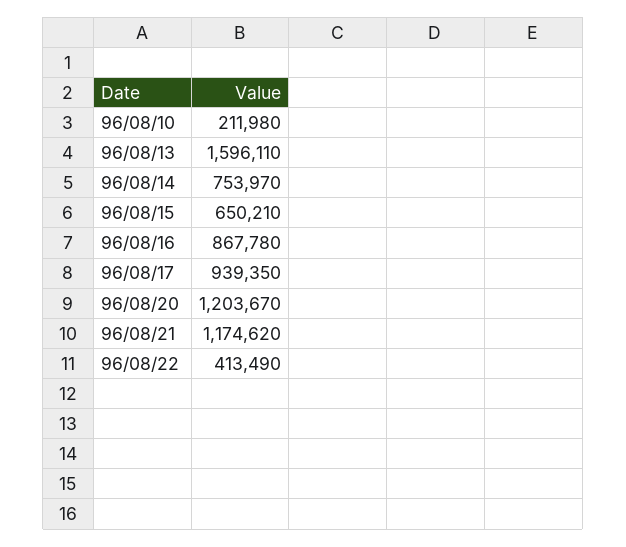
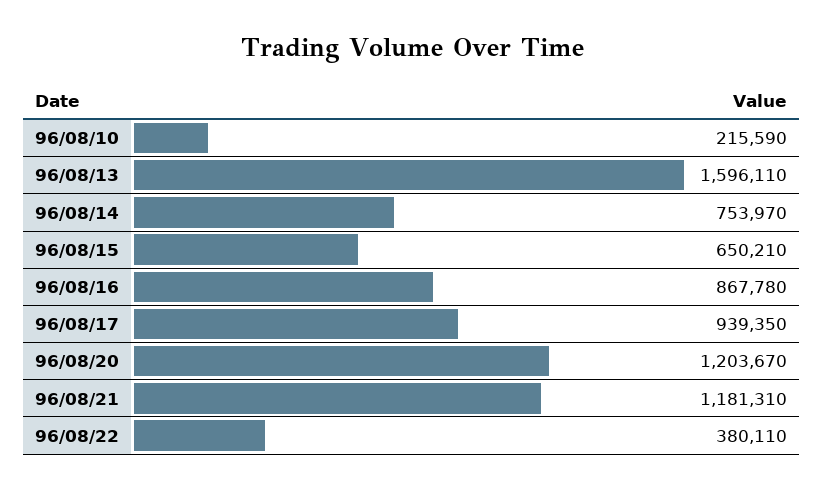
96/08/10: 211980 -> 215590
96/08/21: 1174620 -> 1181310
96/08/22: 413490 -> 380110

